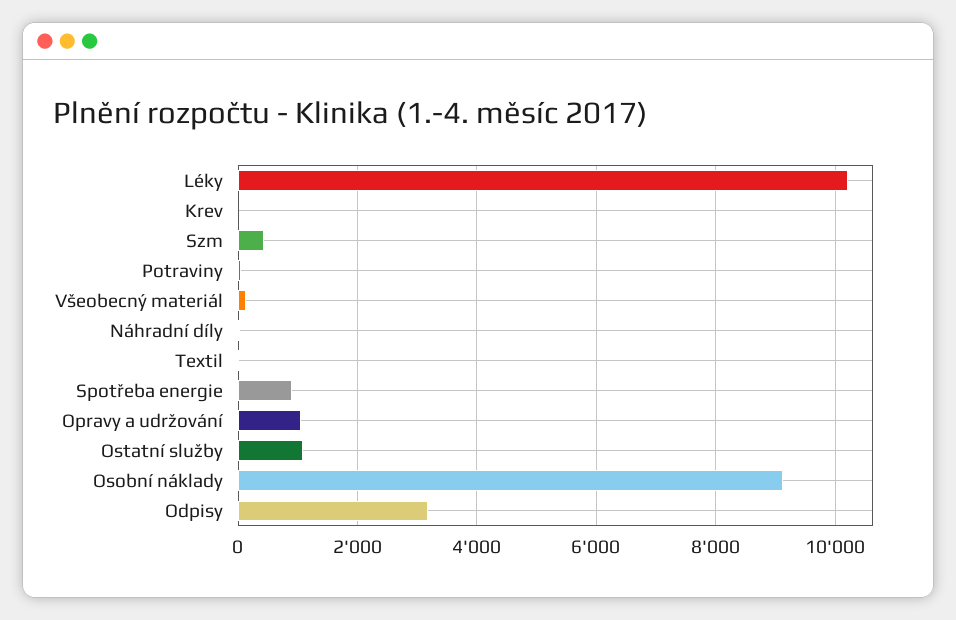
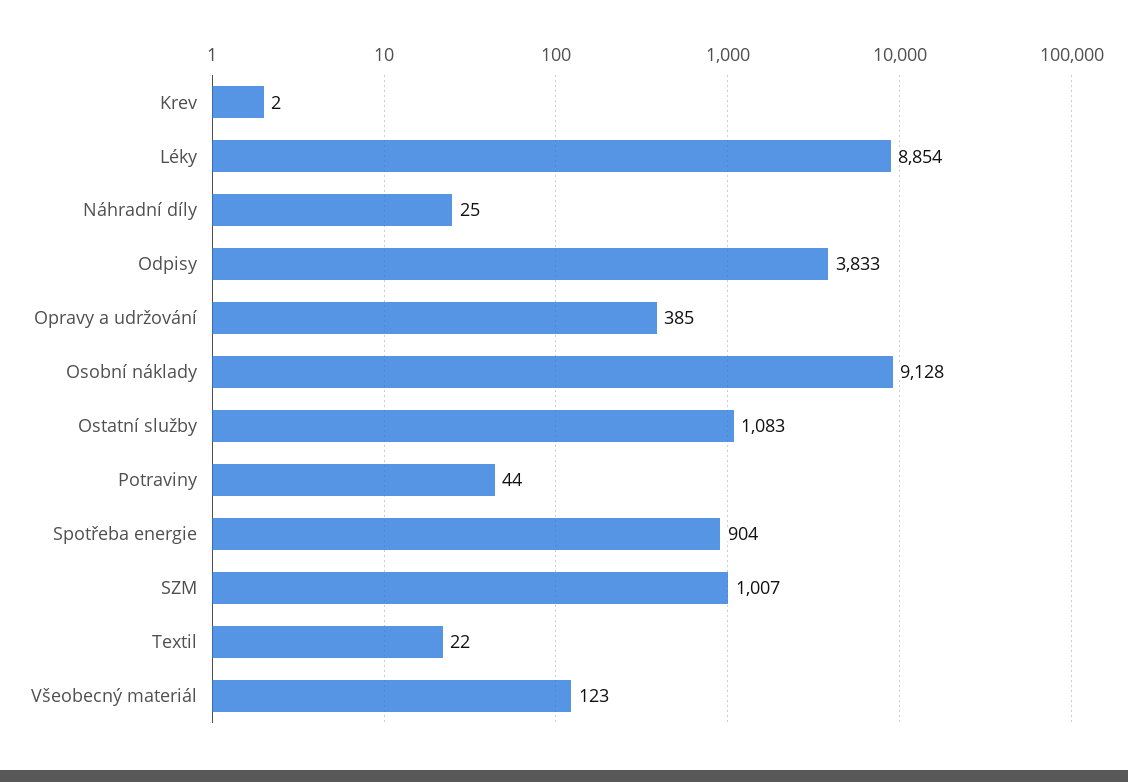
Léky: 10200 -> 8854
Szm: 400 -> 1007
Opravy a udržování: 1000 -> 385
Odpisy: 3200 -> 3833

